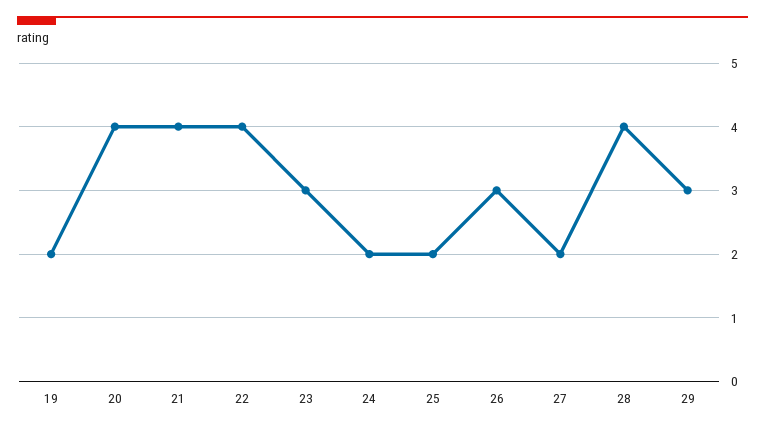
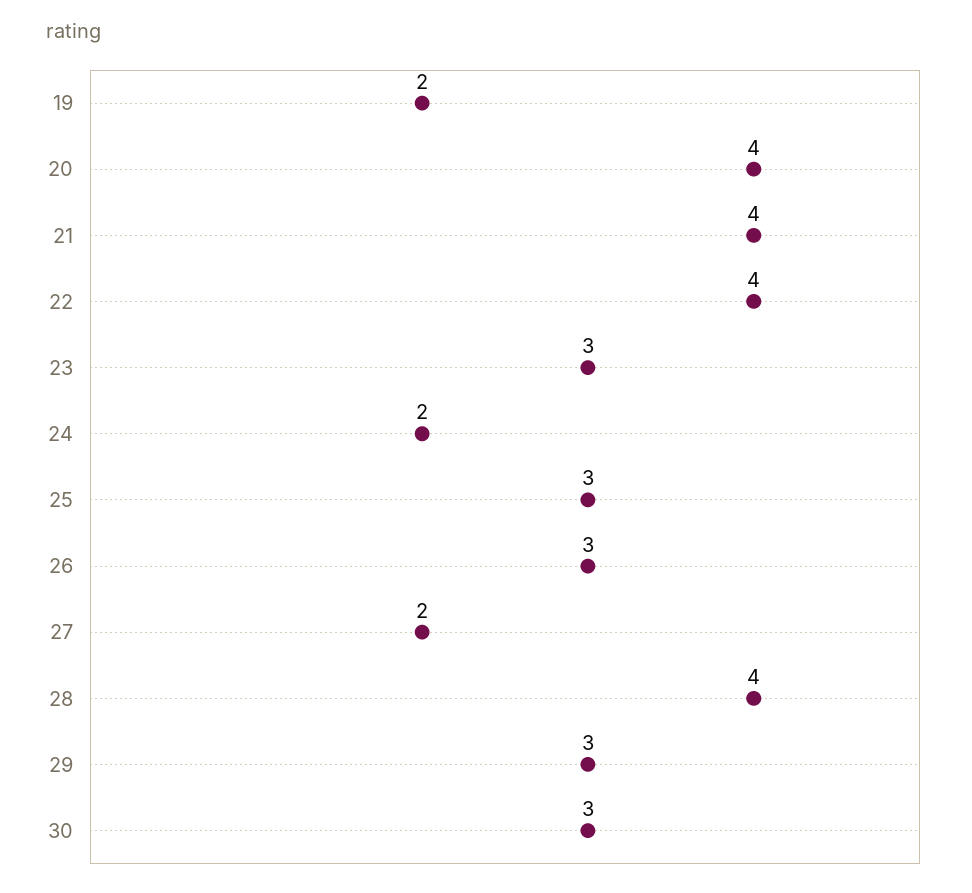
25: 2 -> 3
30: none -> 3

